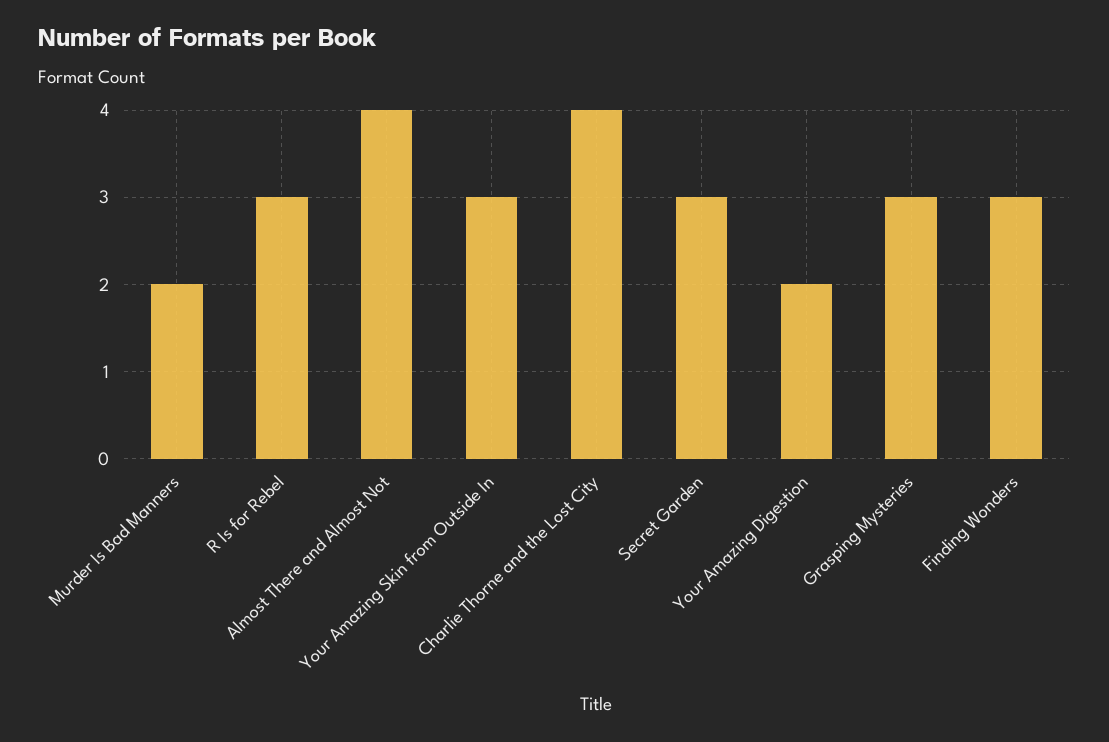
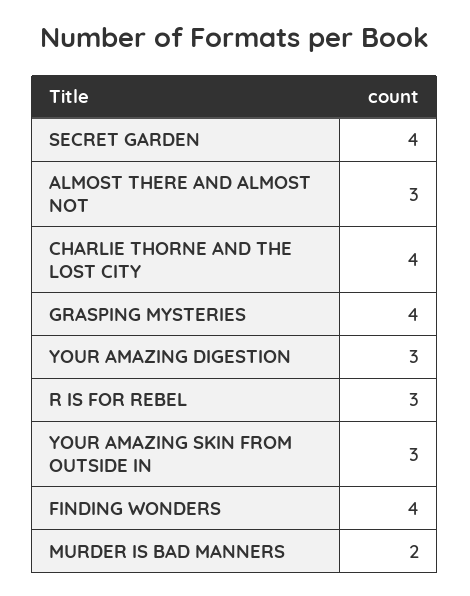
Almost There and Almost Not: 4 -> 3
Secret Garden: 3 -> 4
Your Amazing Digestion: 2 -> 3
Grasping Mysteries: 3 -> 4
Finding Wonders: 3 -> 4

